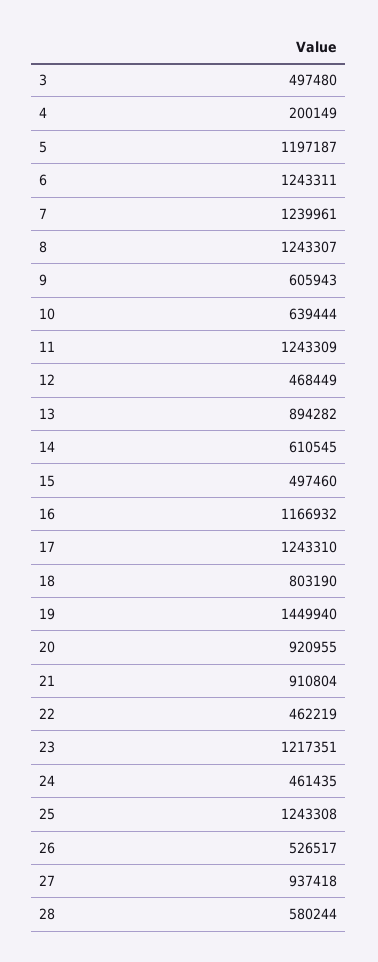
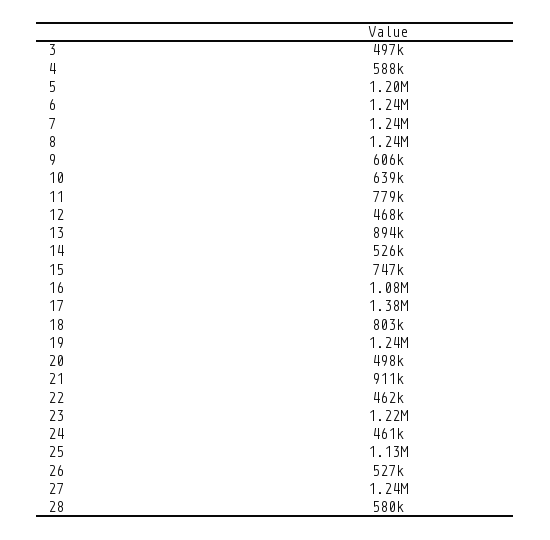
4: 200149 -> 588000
11: 1243309 -> 779000
14: 610545 -> 526000
15: 497460 -> 747000
16: 1166932 -> 1080000
17: 1243310 -> 1380000
19: 1449940 -> 1240000
20: 920955 -> 498000
25: 1243308 -> 1130000
27: 937418 -> 1240000

